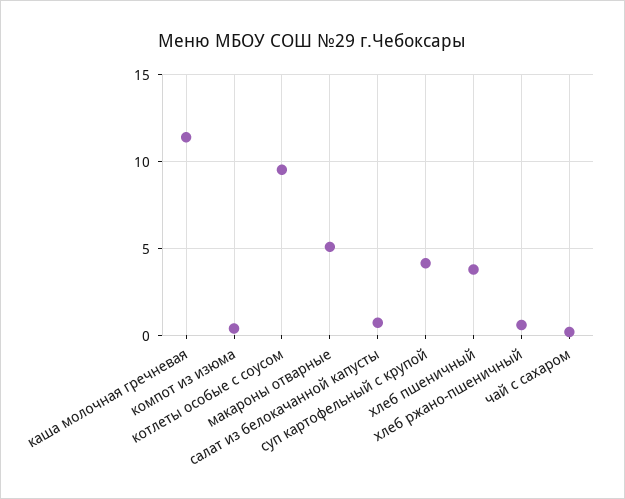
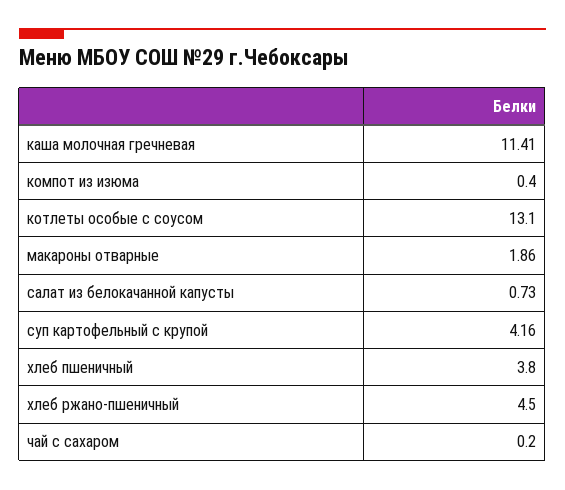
котлеты особые с соусом: 9.5 -> 13.1
макароны отварные: 5 -> 1.86
хлеб ржано-пшеничный: 0.5 -> 4.5

